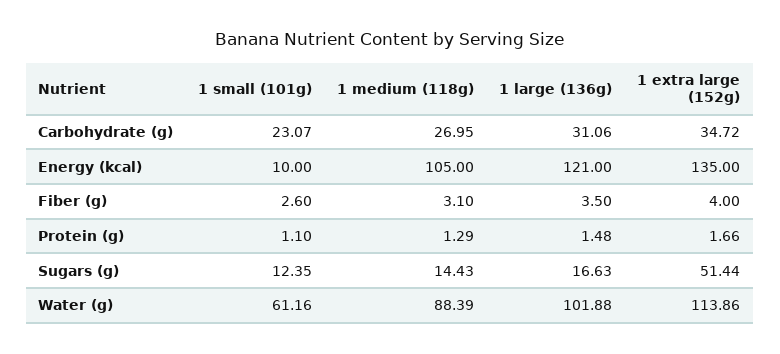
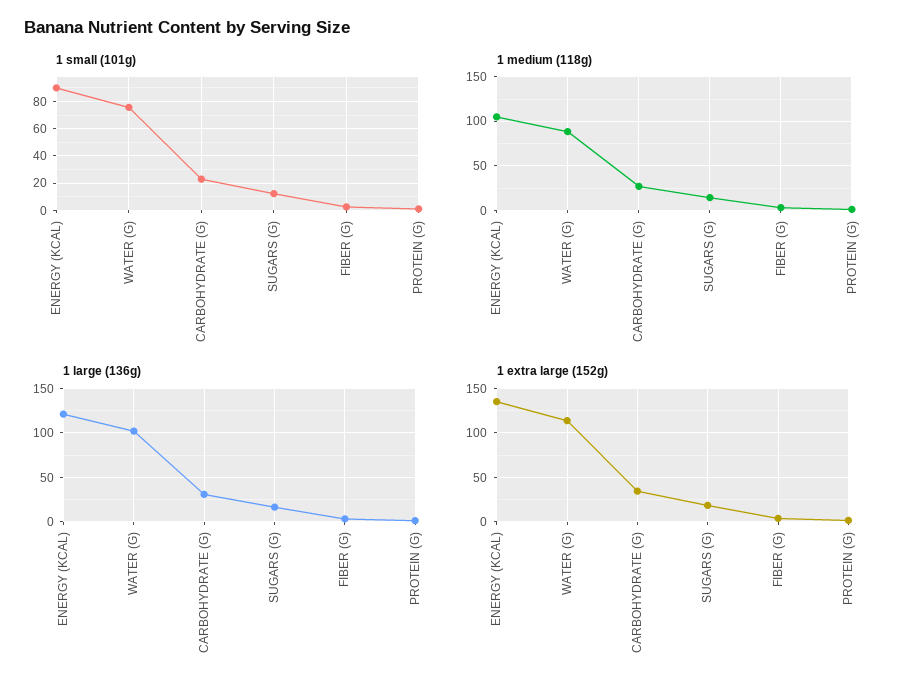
1 small (101g), Energy (kcal): 10 -> 90
1 extra large (152g), Sugars (g): 51.44 -> 20
1 small (101g), Water (g): 61.16 -> 75

